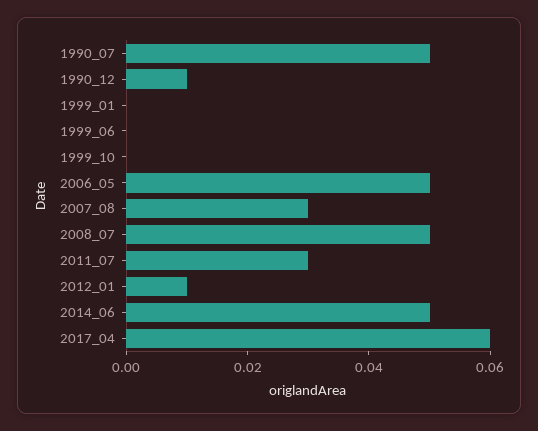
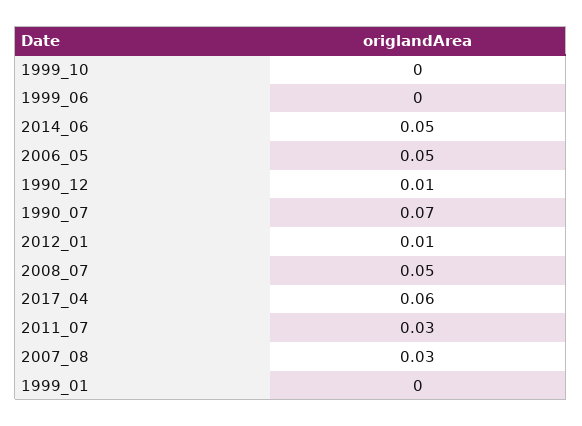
1990_07: 0.05 -> 0.07

